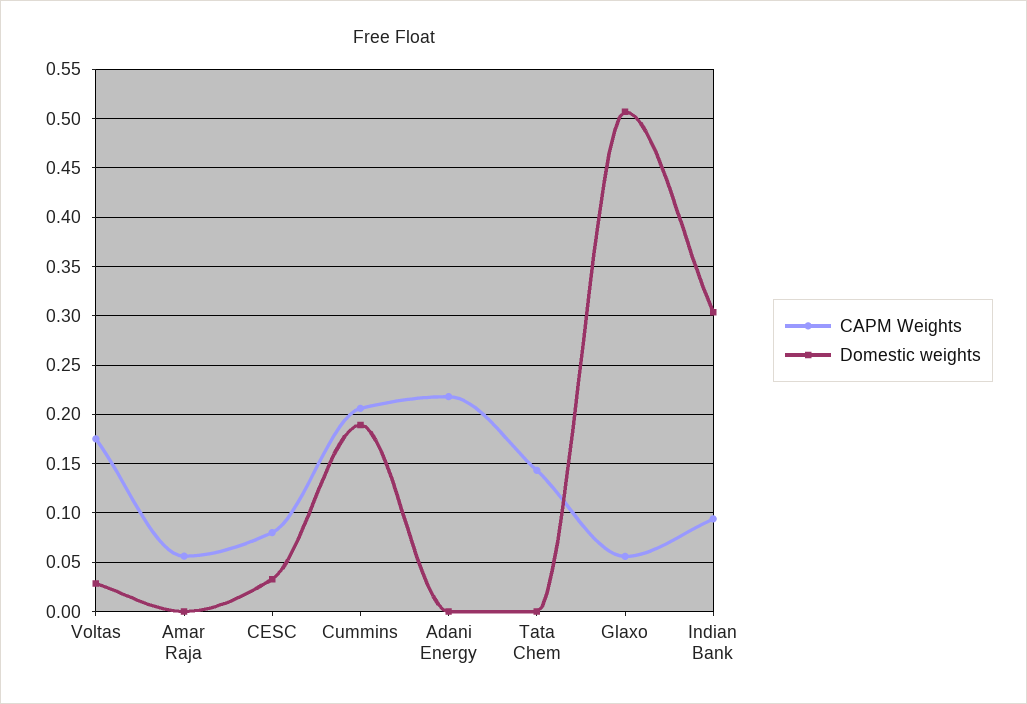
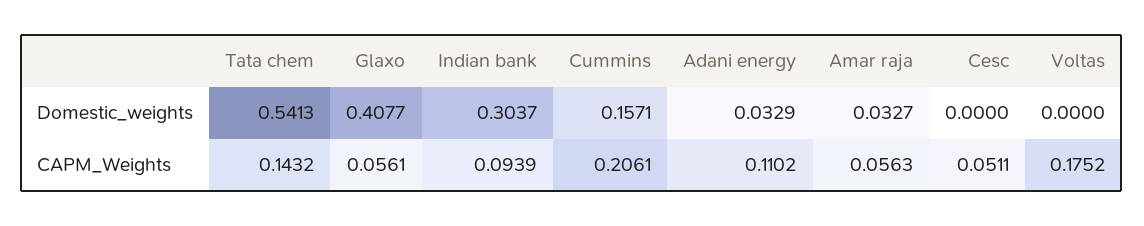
Domestic weights, Voltas: 0.03 -> 0
Domestic weights, Amar Raja: 0 -> 0.0327
CAPM Weights, CESC: 0.08 -> 0.0511
Domestic weights, CESC: 0.03 -> 0
Domestic weights, Cummins: 0.19 -> 0.1571
CAPM Weights, Adani Energy: 0.22 -> 0.1102
Domestic weights, Adani Energy: 0 -> 0.0329
Domestic weights, Tata Chem: 0 -> 0.5413
Domestic weights, Glaxo: 0.51 -> 0.4077

